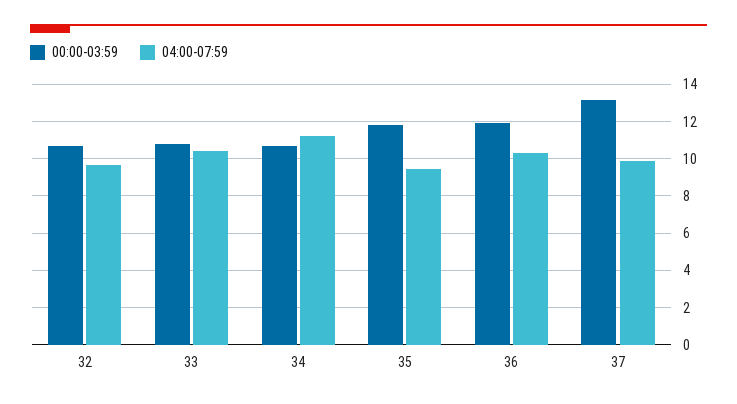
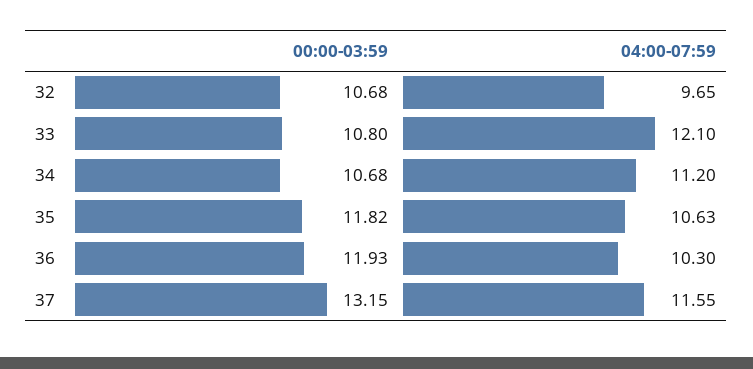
04:00-07:59, 33: 10.5 -> 12.1
04:00-07:59, 35: 9.5 -> 10.63
04:00-07:59, 37: 10 -> 11.55

